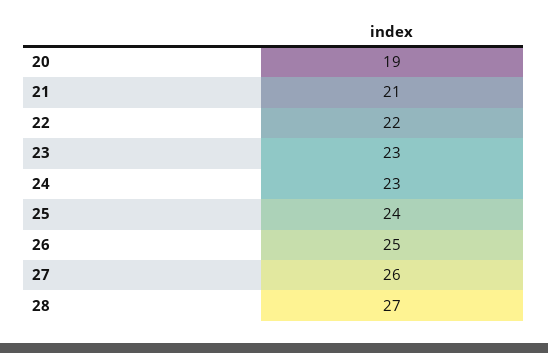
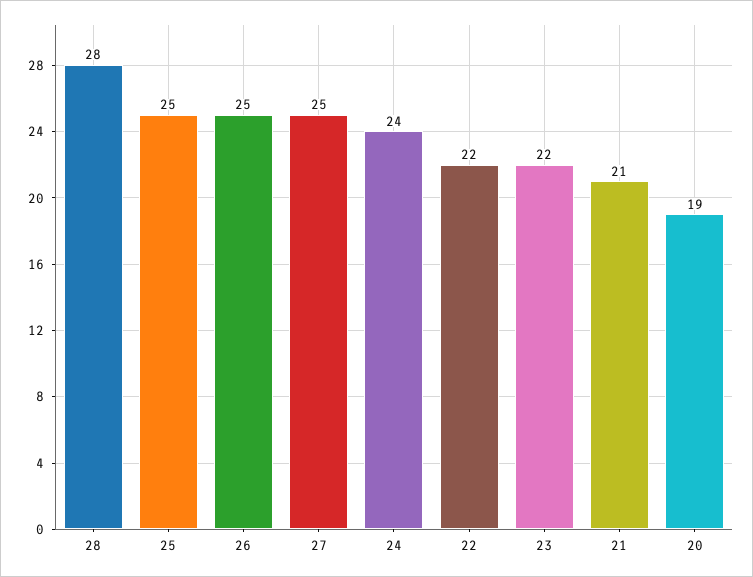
23: 23 -> 22
24: 23 -> 24
25: 24 -> 25
27: 26 -> 25
28: 27 -> 28

